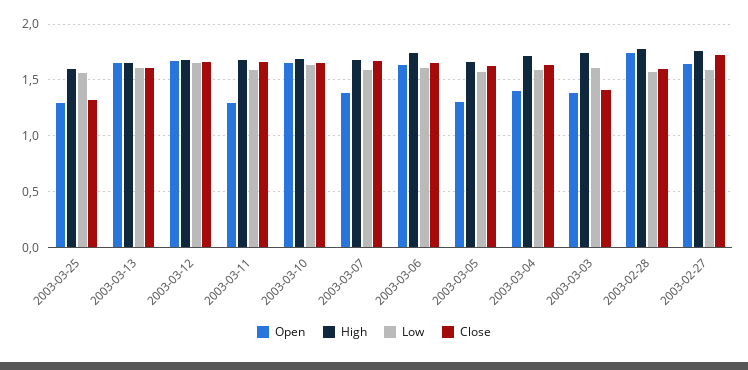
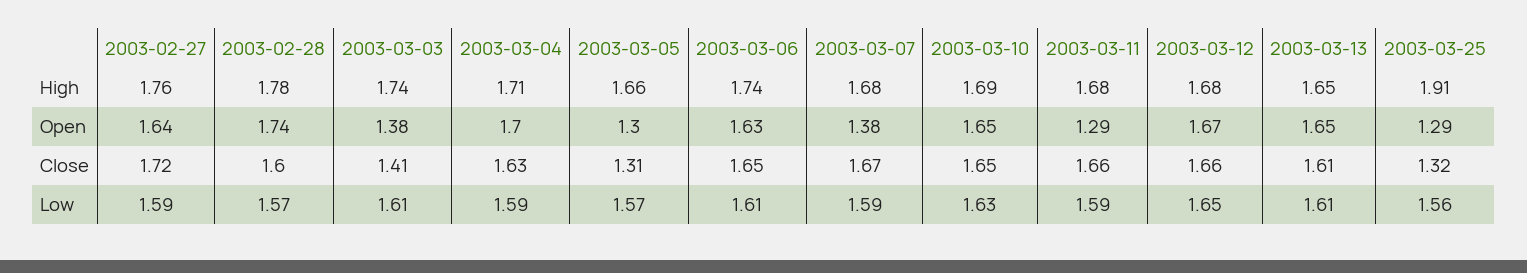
High, 2003-03-25: 1.6 -> 1.91
Close, 2003-03-05: 1.6 -> 1.31
Open, 2003-03-04: 1.4 -> 1.7

